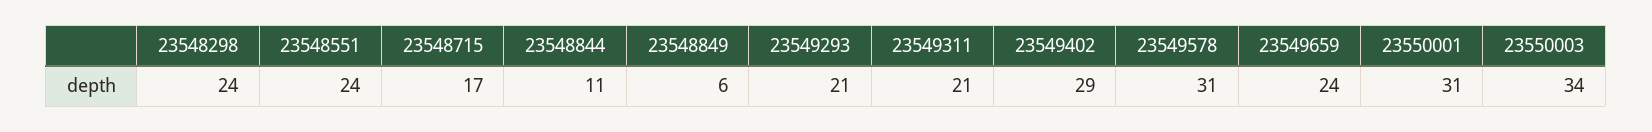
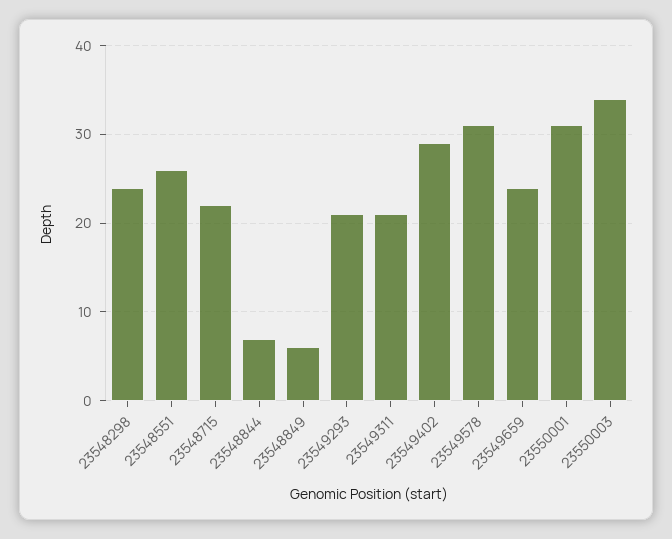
23548551: 24 -> 26
23548715: 17 -> 22
23548844: 11 -> 7

